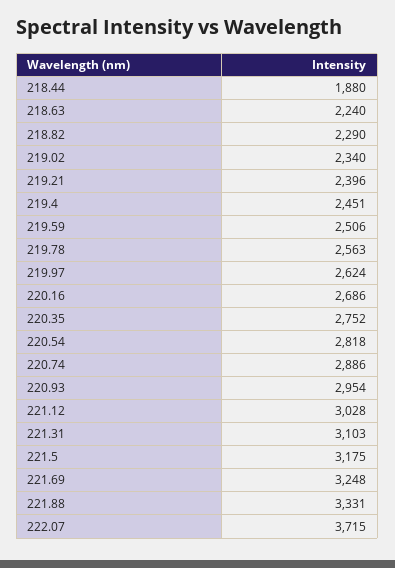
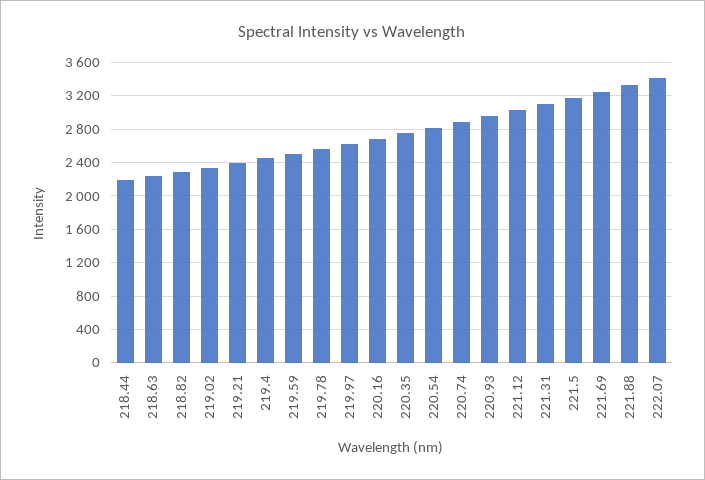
218.44: 1880 -> 2200
222.07: 3715 -> 3400

